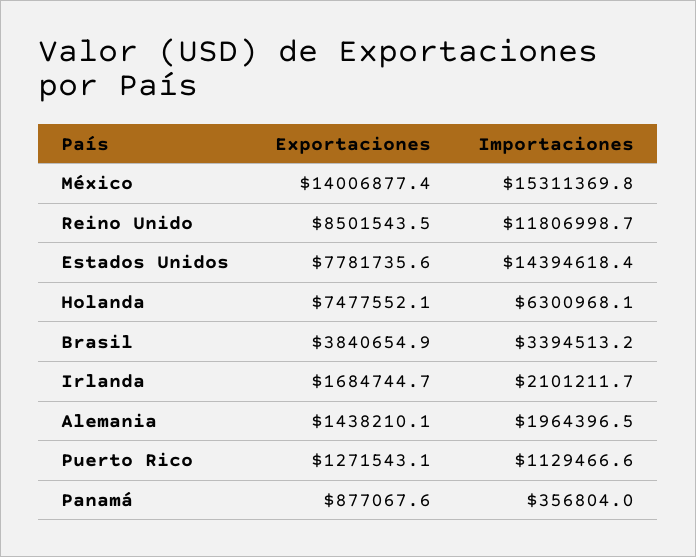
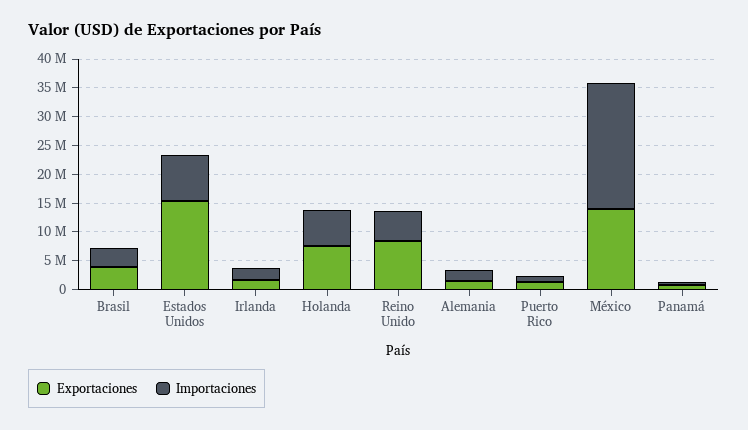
Importaciones, México: 15311369.8 -> 22500000
Importaciones, Reino Unido: 11806998.7 -> 5000000
Exportaciones, Estados Unidos: 7781735.6 -> 15000000
Importaciones, Estados Unidos: 14394618.4 -> 7500000

